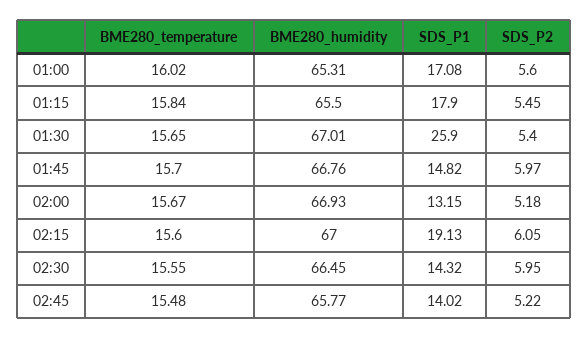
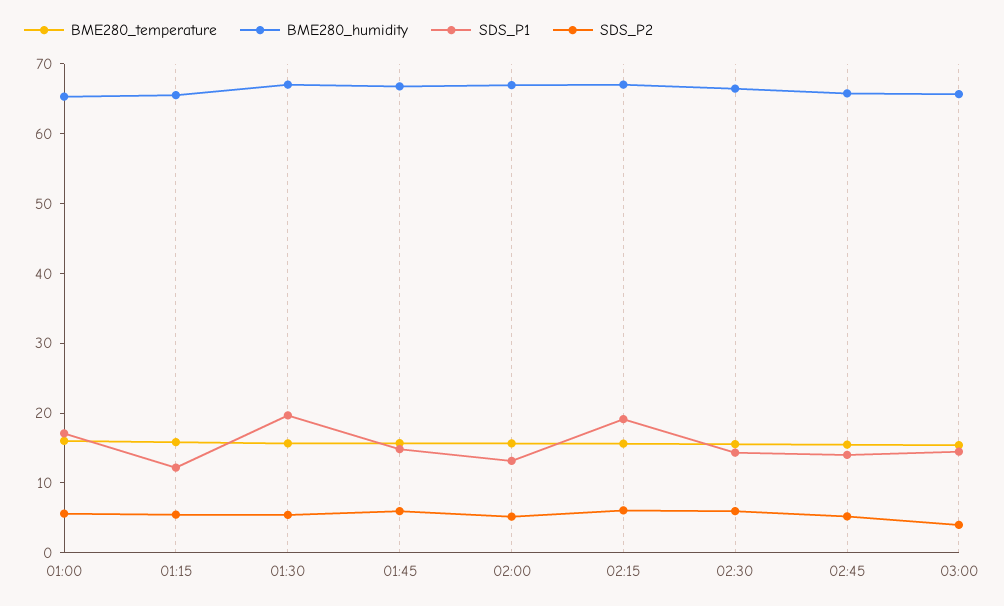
SDS_P1, 01:15: 17.9 -> 12
SDS_P1, 01:30: 25.9 -> 20
BME280_temperature, 03:00: none -> 16
BME280_humidity, 03:00: none -> 66
SDS_P1, 03:00: none -> 14
SDS_P2, 03:00: none -> 4

